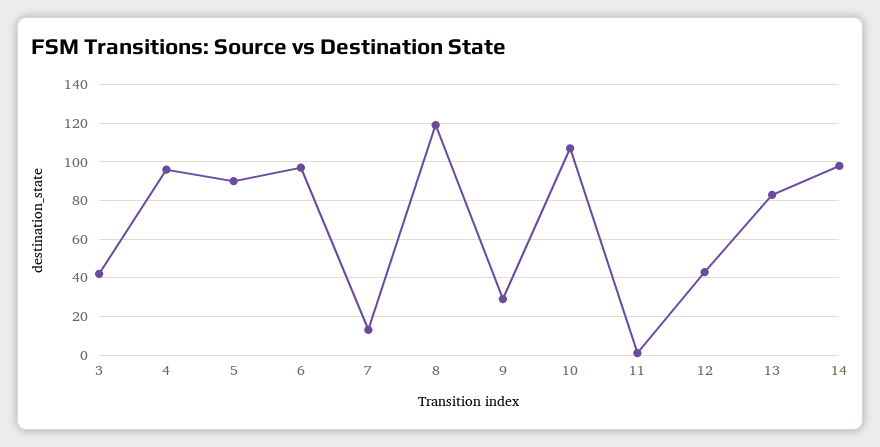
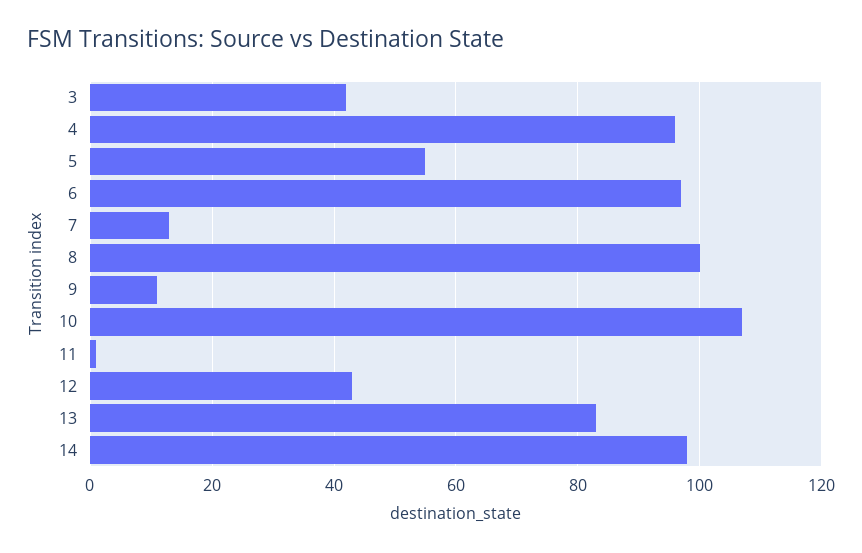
5: 90 -> 55
8: 120 -> 100
9: 30 -> 10

